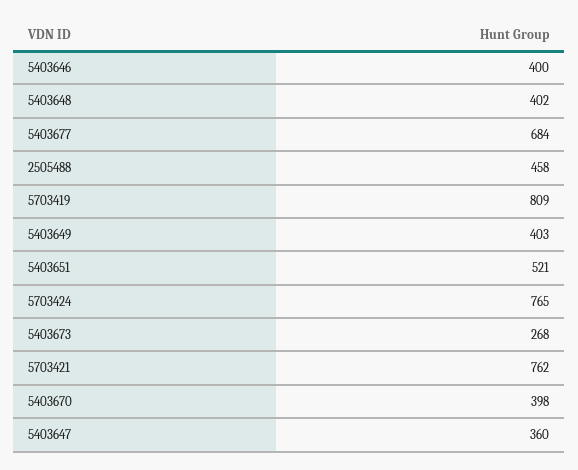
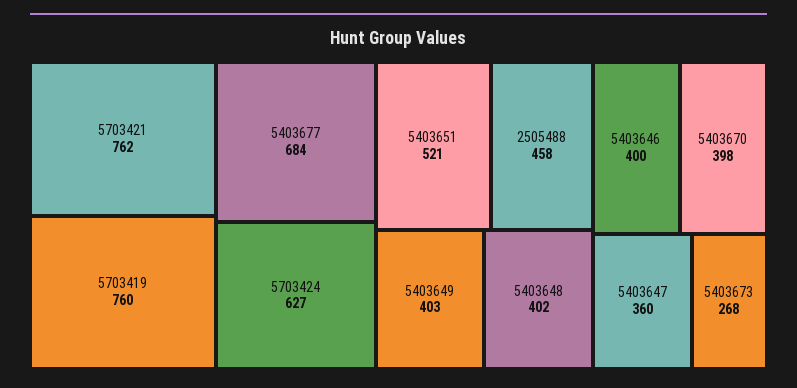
5703419: 809 -> 760
5703424: 765 -> 627

